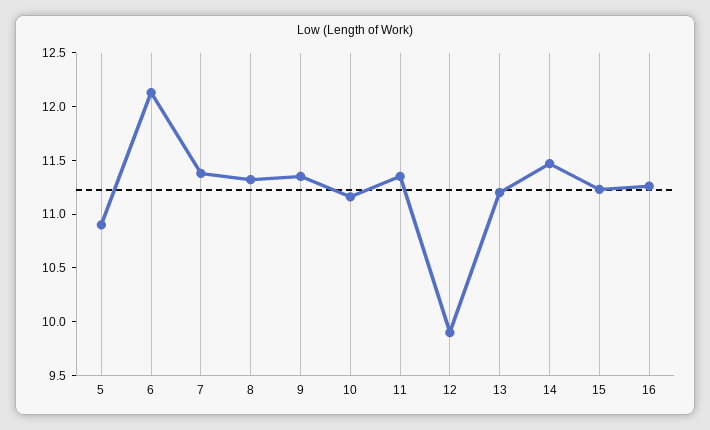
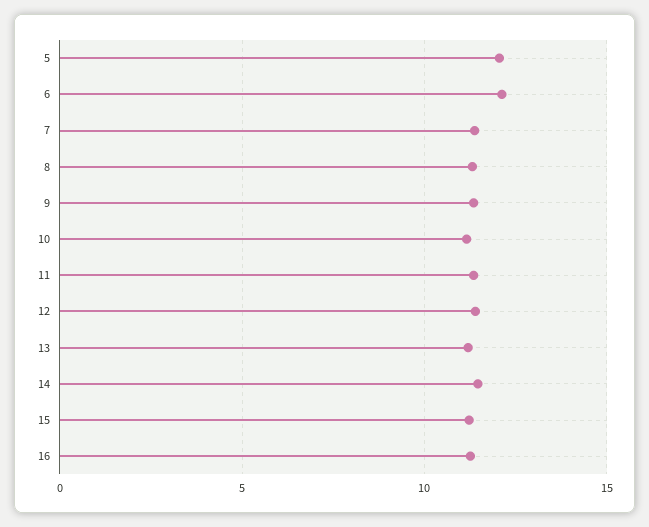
5: 10.9 -> 12
12: 9.9 -> 11.5

